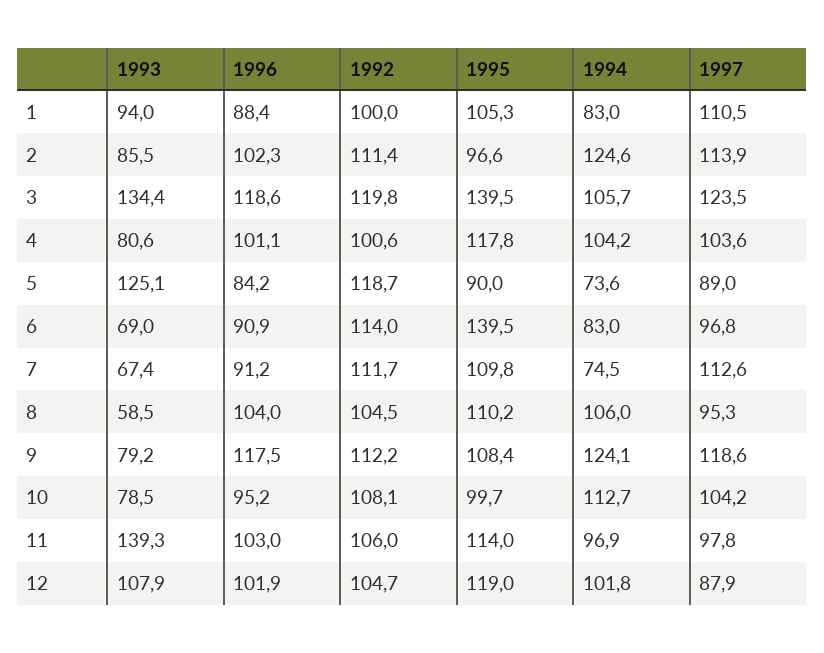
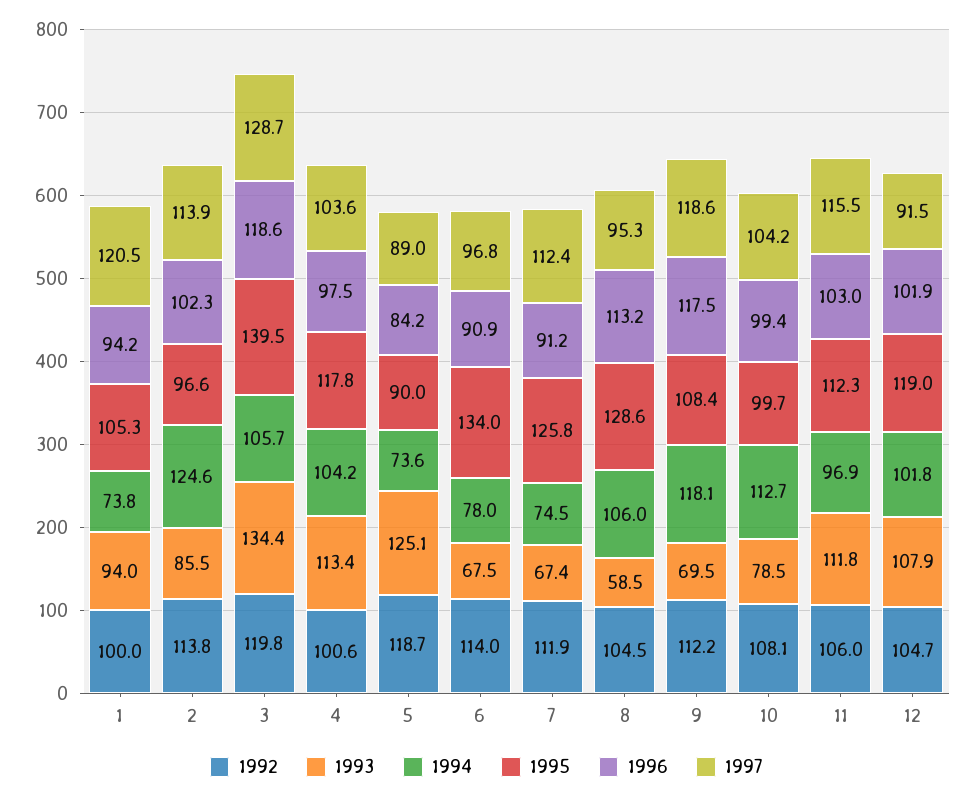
1996, 1: 88.4 -> 94.2
1994, 1: 83 -> 73.8
1997, 1: 110.5 -> 120.5
1992, 2: 111.4 -> 113.8
1997, 3: 123.5 -> 128.7
1993, 4: 80.6 -> 113.4
1996, 4: 101.1 -> 97.5
1993, 6: 69 -> 67.5
1995, 6: 139.5 -> 134
1994, 6: 83 -> 78
1992, 7: 111.7 -> 111.9
1995, 7: 109.8 -> 125.8
1997, 7: 112.6 -> 112.4
1996, 8: 104 -> 113.2
1995, 8: 110.2 -> 128.6
1993, 9: 79.2 -> 69.5
1994, 9: 124.1 -> 118.1
1996, 10: 95.2 -> 99.4
1993, 11: 139.3 -> 111.8
1995, 11: 114 -> 112.3
1997, 11: 97.8 -> 115.5
1997, 12: 87.9 -> 91.5

